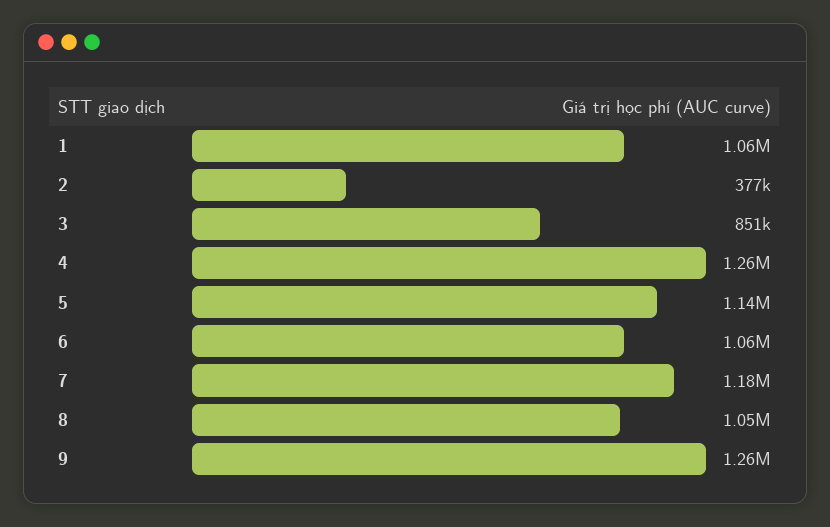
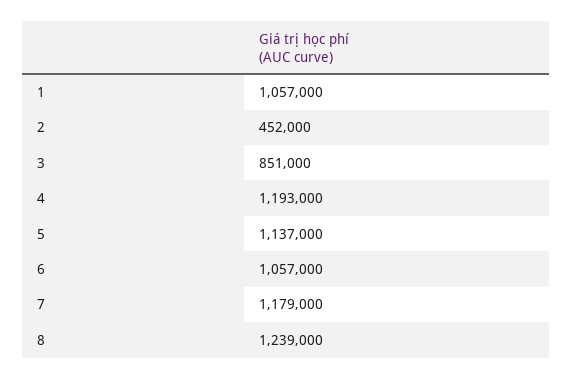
2: 377000 -> 452000
4: 1260000 -> 1193000
8: 1050000 -> 1239000
9: 1260000 -> none

